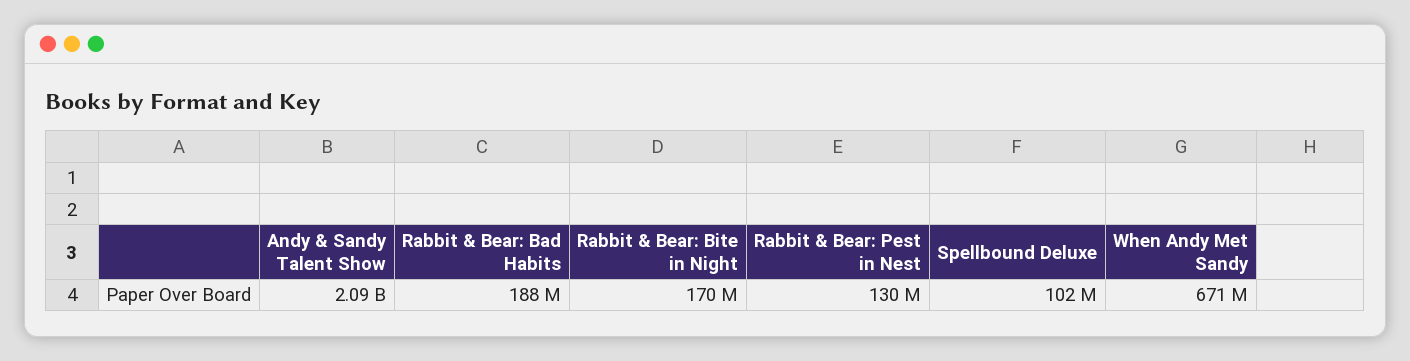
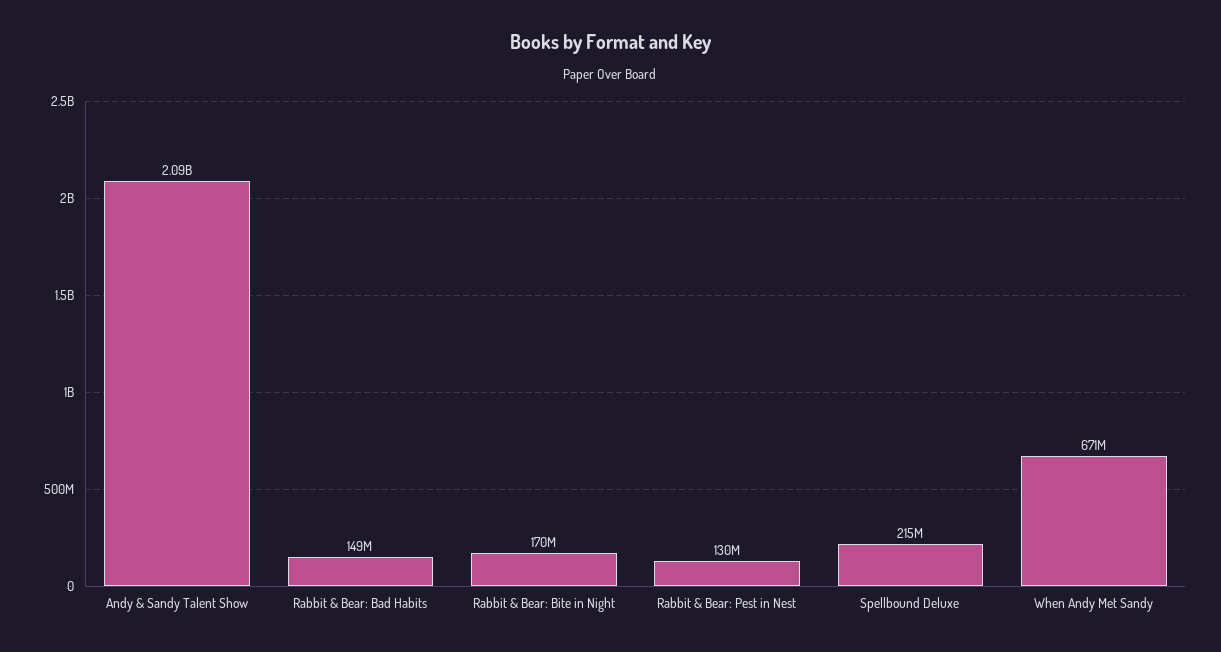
Rabbit & Bear: Bad Habits: 188000000 -> 149000000
Spellbound Deluxe: 102000000 -> 215000000

